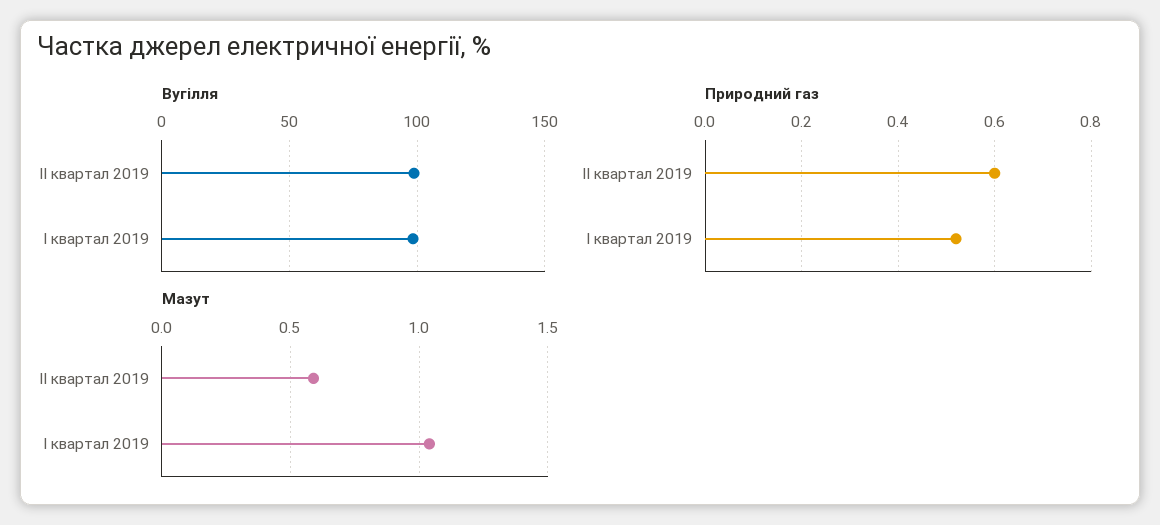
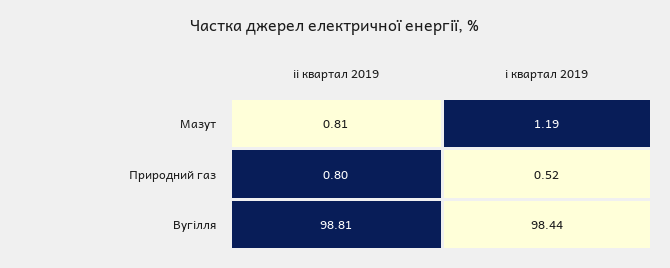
Природний газ, ІІ квартал 2019: 0.6 -> 0.8
Мазут, ІІ квартал 2019: 0.6 -> 0.81
Мазут, І квартал 2019: 1.05 -> 1.19

